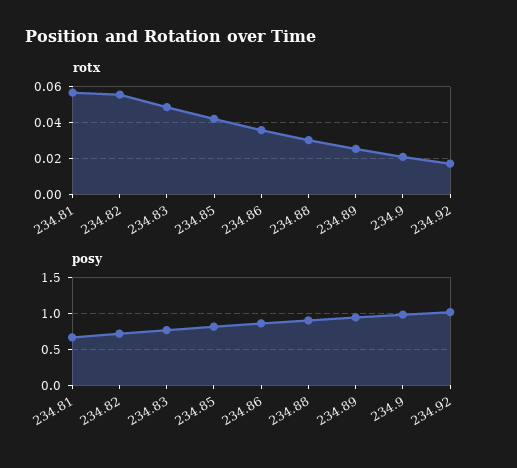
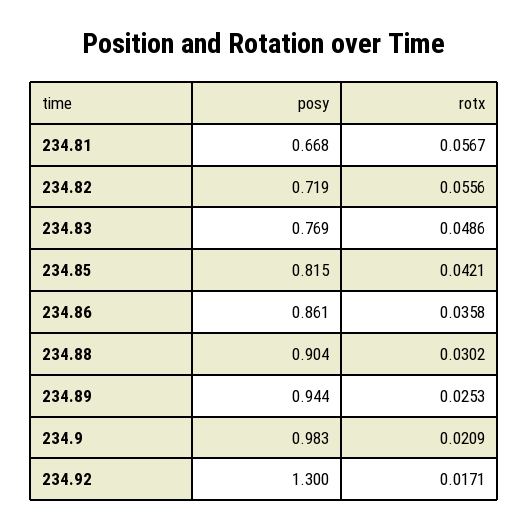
posy, 234.92: 1 -> 1.3

